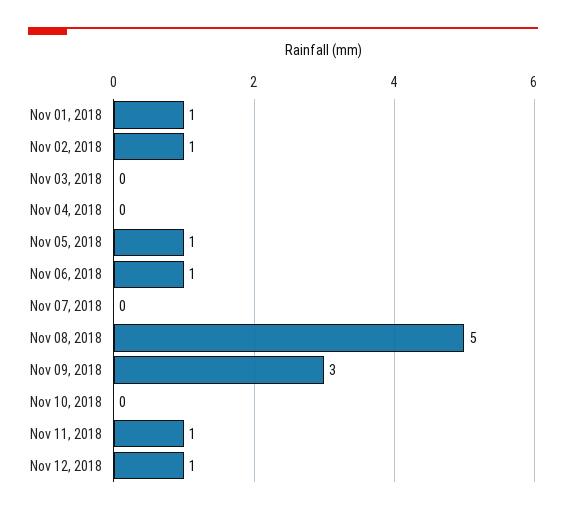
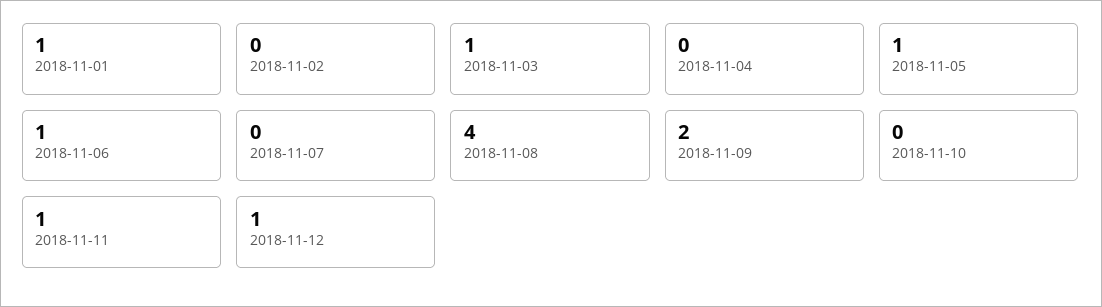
Nov 02, 2018: 1 -> 0
Nov 03, 2018: 0 -> 1
Nov 08, 2018: 5 -> 4
Nov 09, 2018: 3 -> 2

